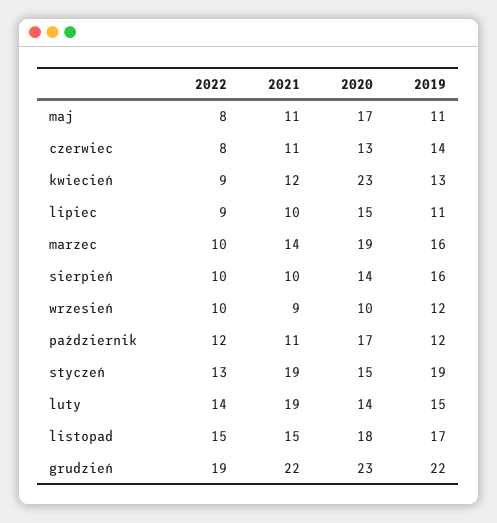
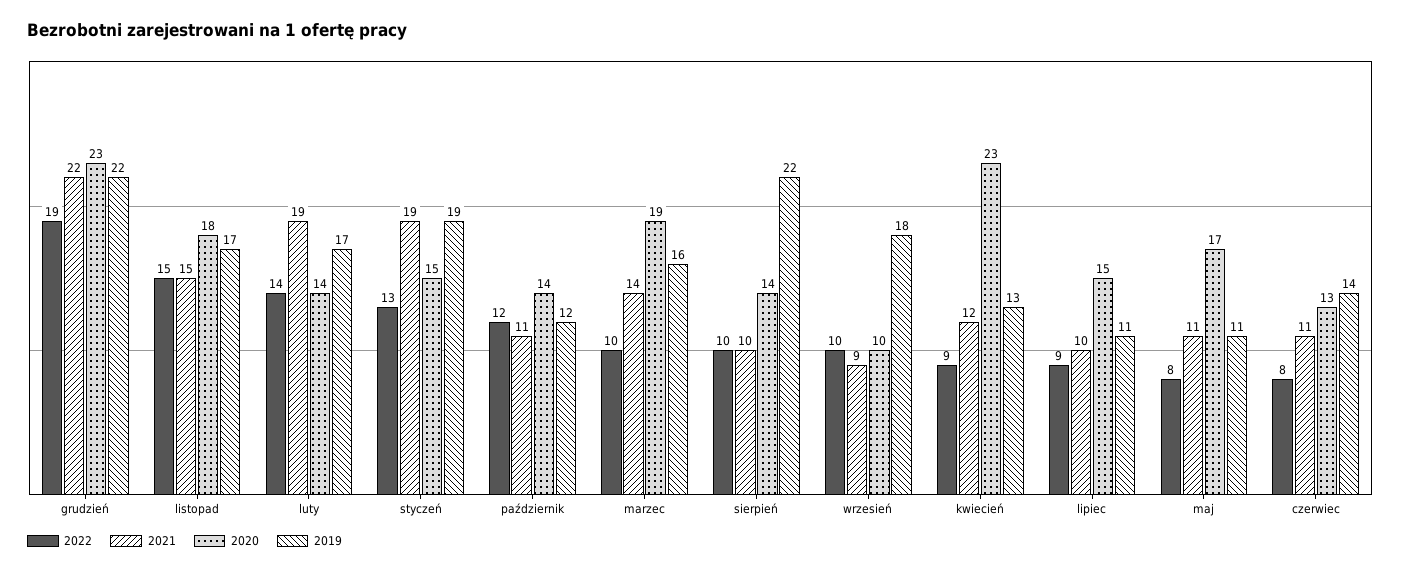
2019, sierpień: 16 -> 22
2019, wrzesień: 12 -> 18
2020, październik: 17 -> 14
2019, luty: 15 -> 17

